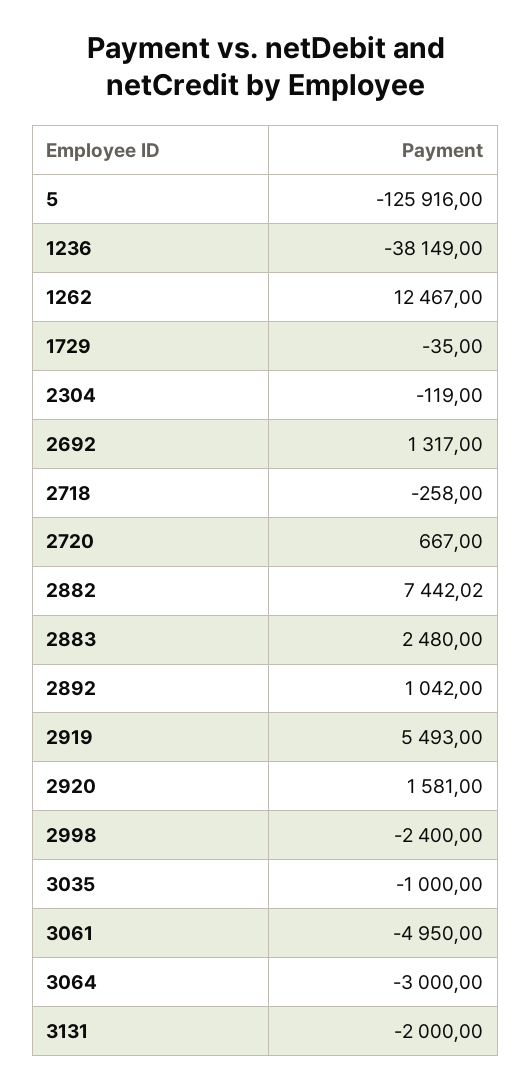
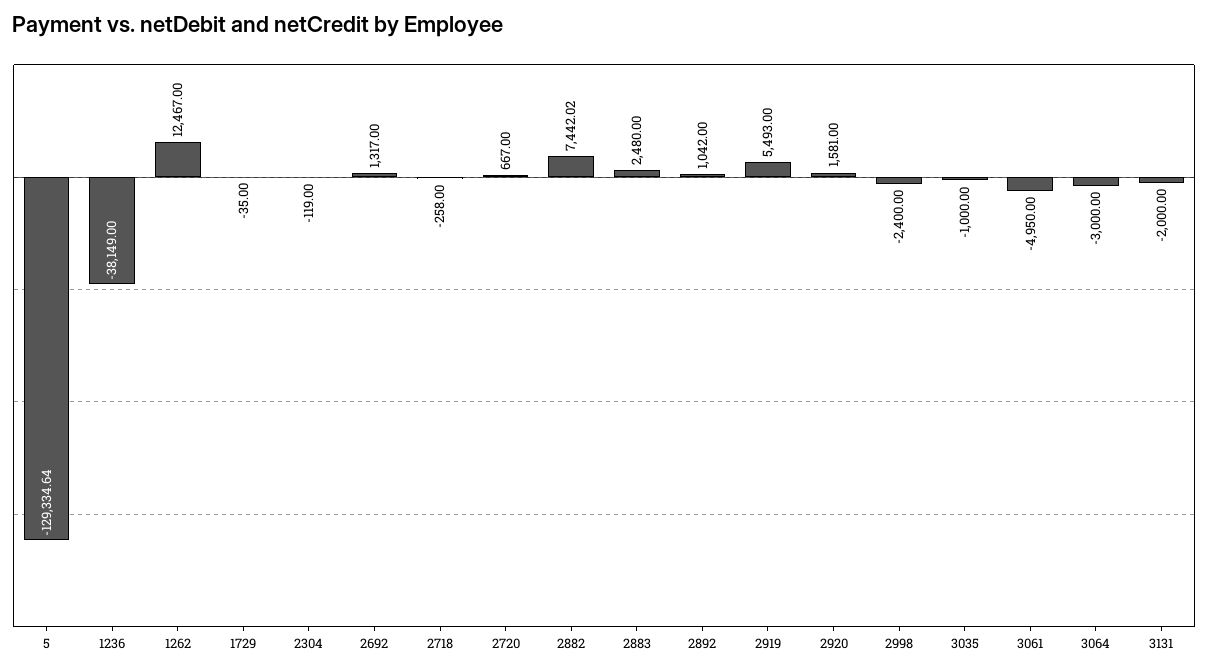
5: -125916 -> -129334.64

